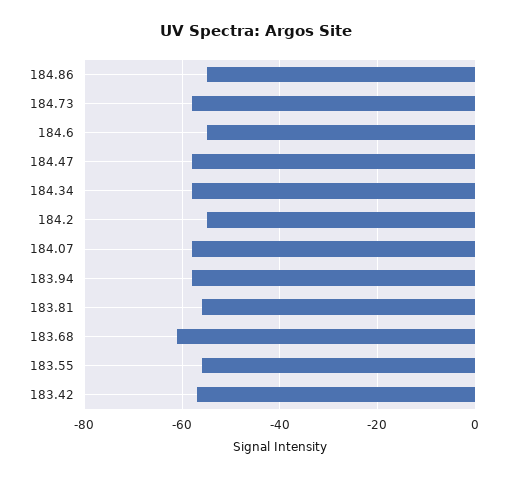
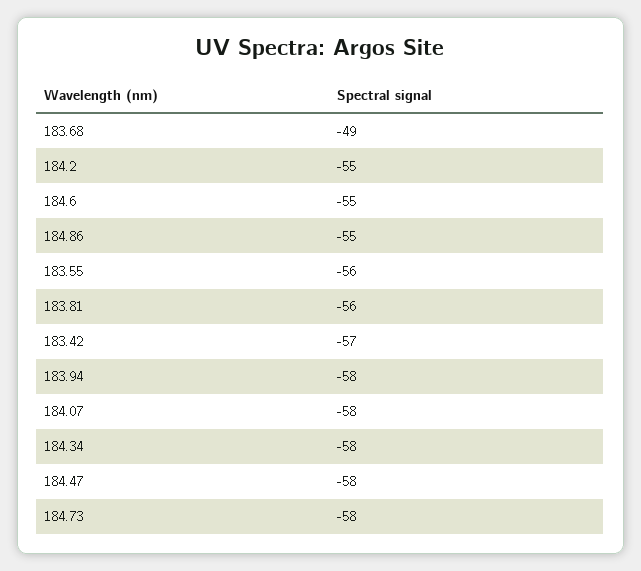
183.68: -60 -> -49

